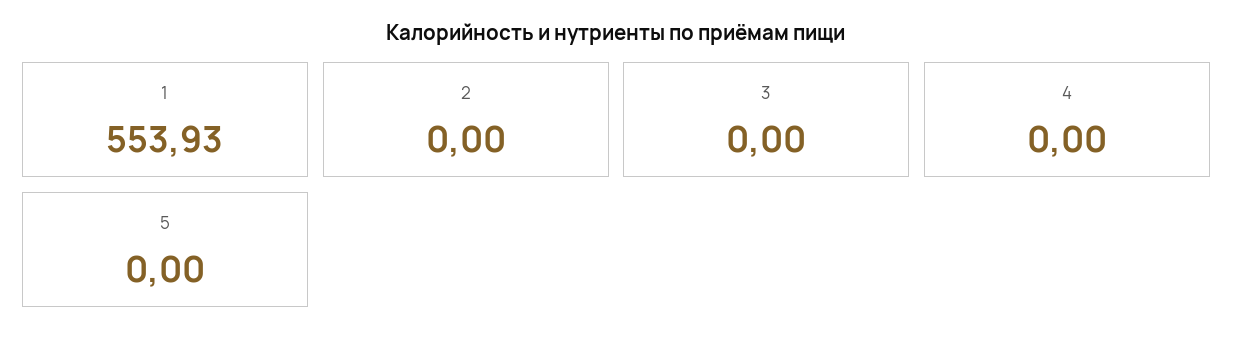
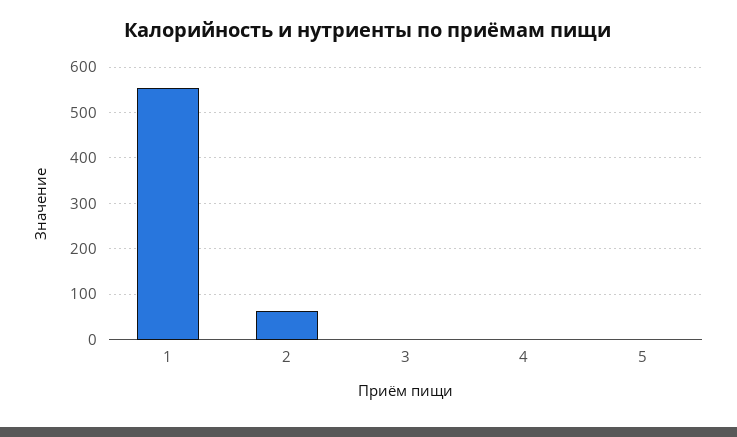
2: 0 -> 60

